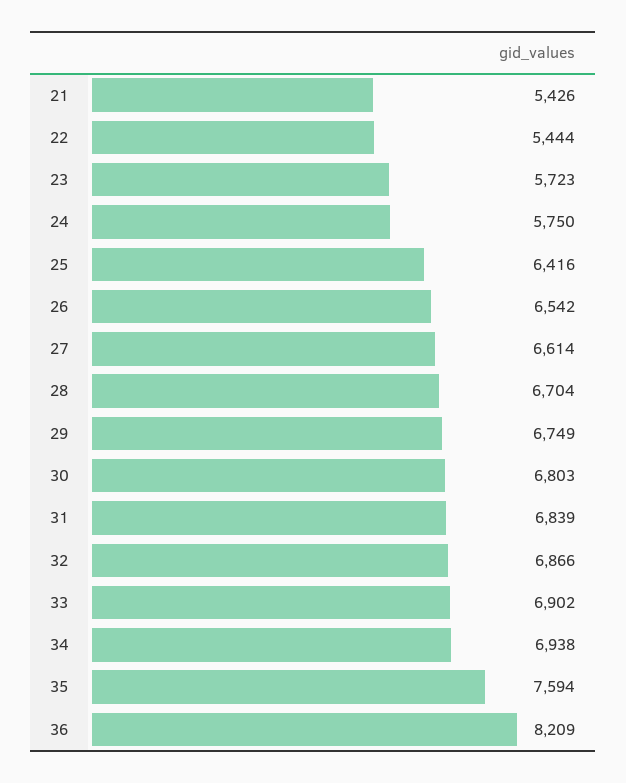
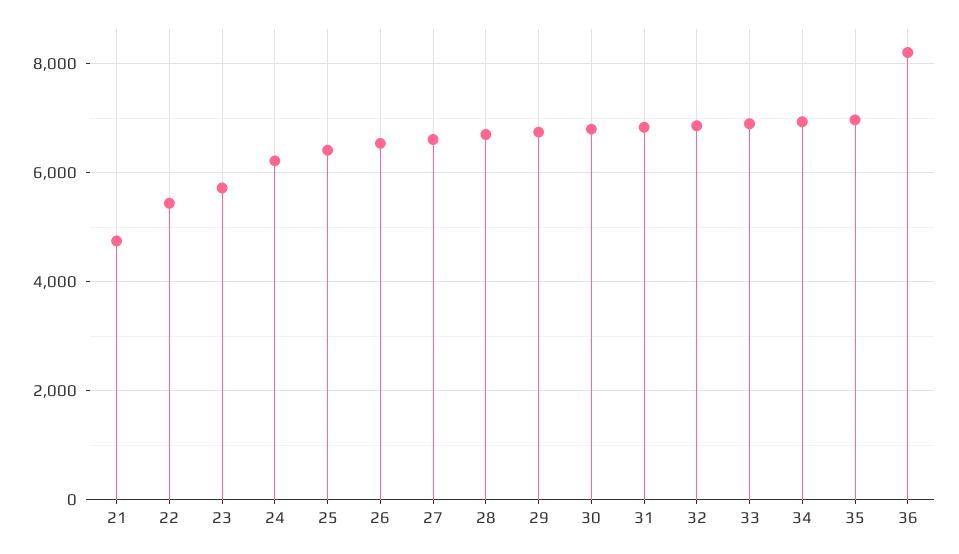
21: 5426 -> 4800
24: 5750 -> 6200
35: 7594 -> 7000

